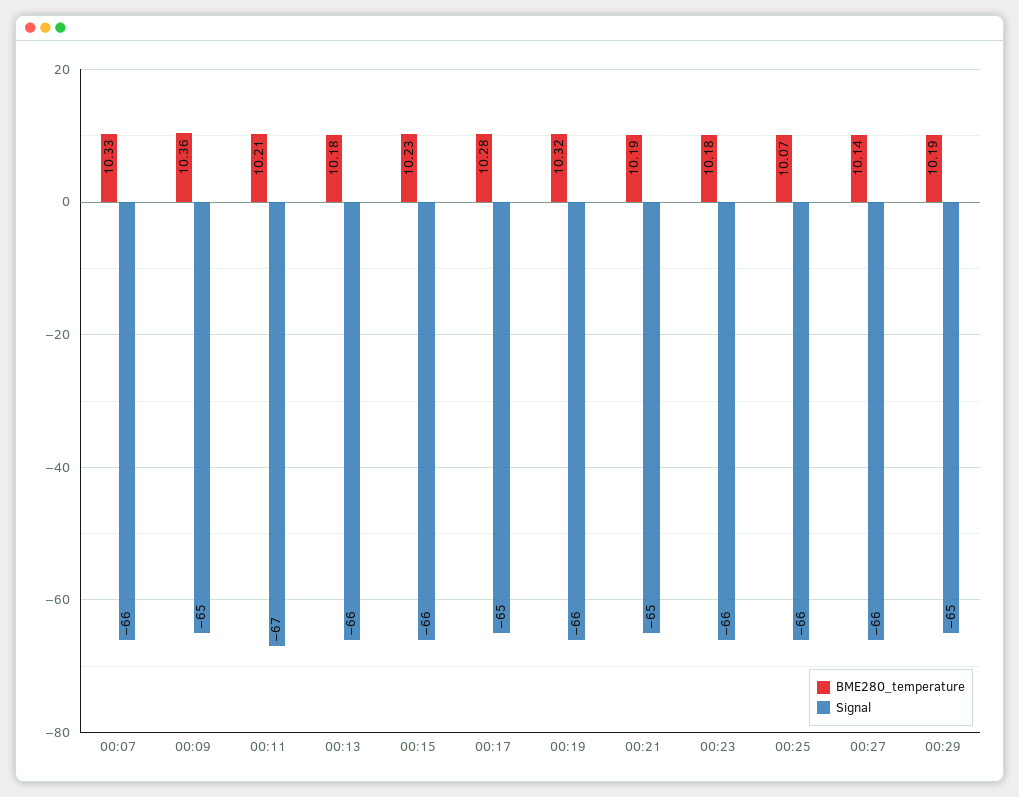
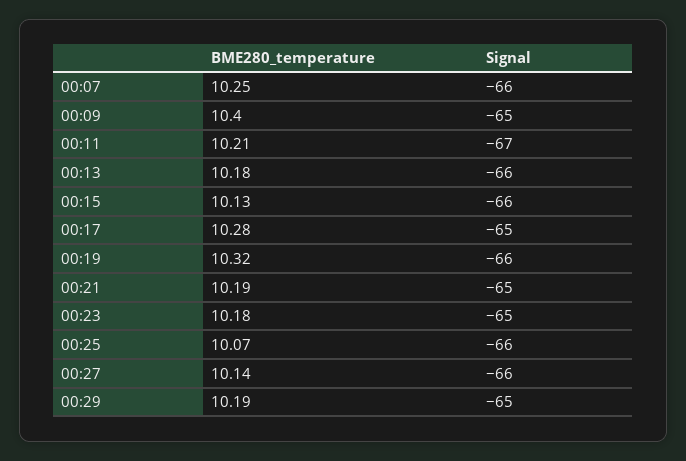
BME280_temperature, 00:07: 10.33 -> 10.25
BME280_temperature, 00:09: 10.36 -> 10.4
BME280_temperature, 00:15: 10.23 -> 10.13
Signal, 00:23: -66 -> -65

